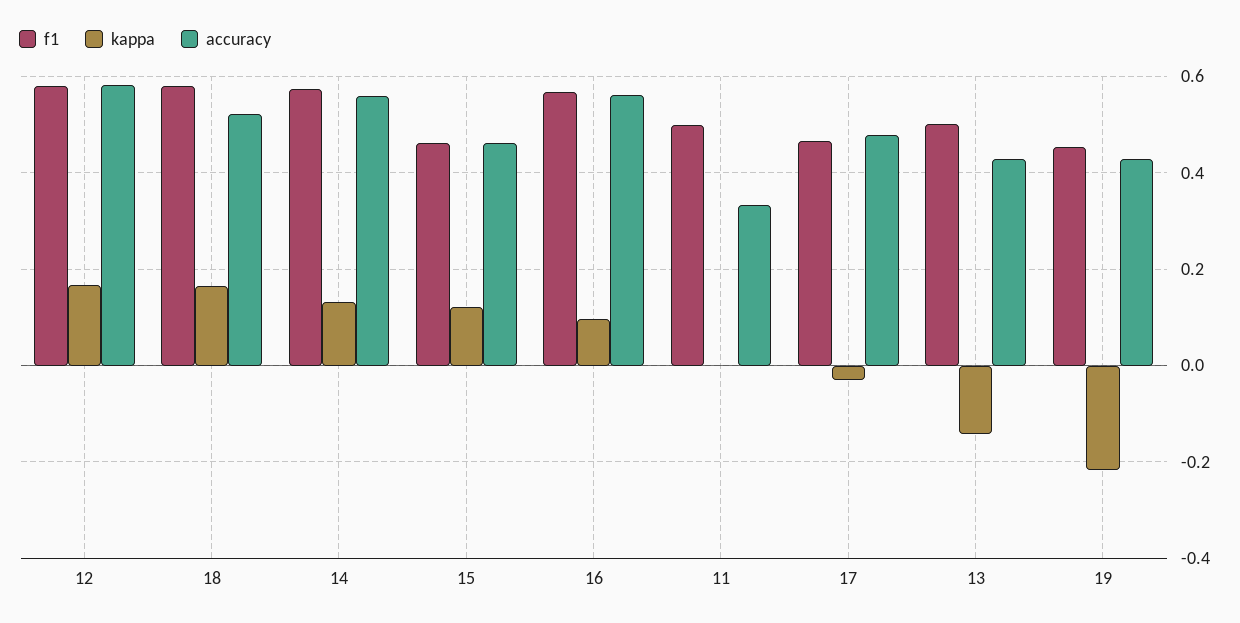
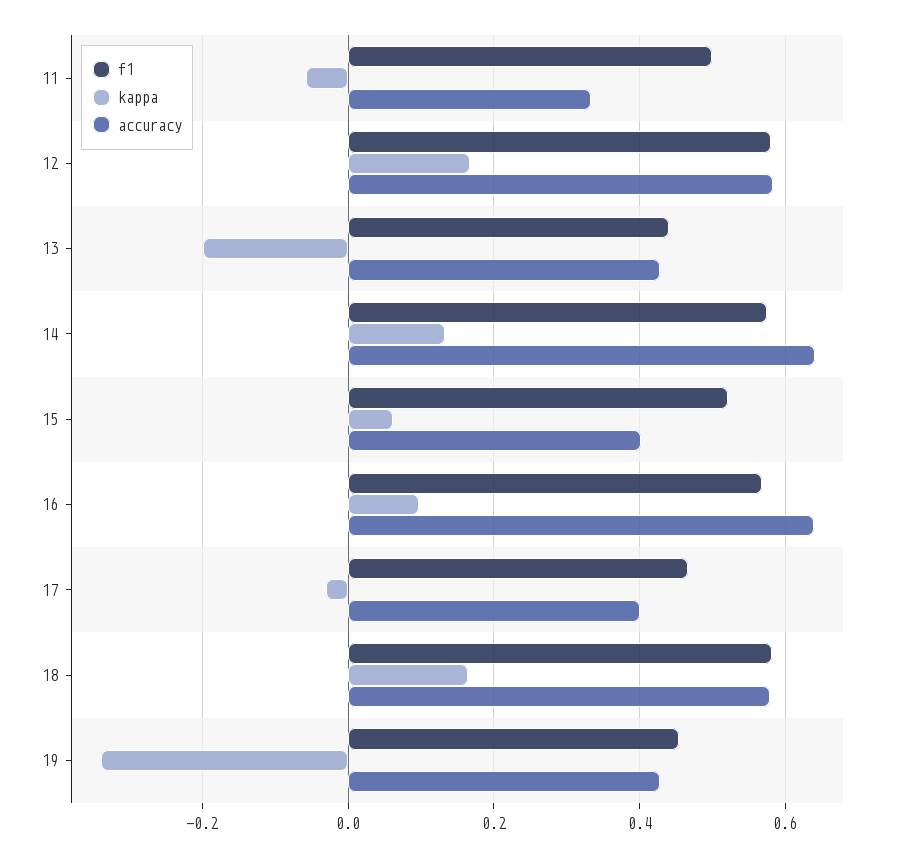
accuracy, 18: 0.52 -> 0.58
accuracy, 14: 0.56 -> 0.64
f1, 15: 0.46 -> 0.52
kappa, 15: 0.12 -> 0.06
accuracy, 15: 0.46 -> 0.4
accuracy, 16: 0.56 -> 0.64
kappa, 11: 0 -> -0.06
accuracy, 17: 0.48 -> 0.4
f1, 13: 0.5 -> 0.44
kappa, 13: -0.14 -> -0.2
kappa, 19: -0.22 -> -0.34

